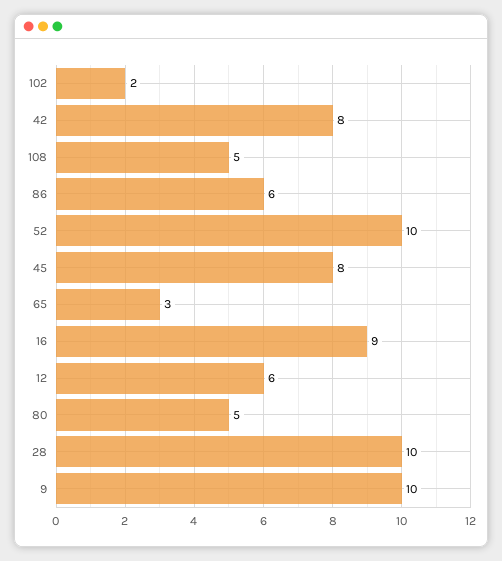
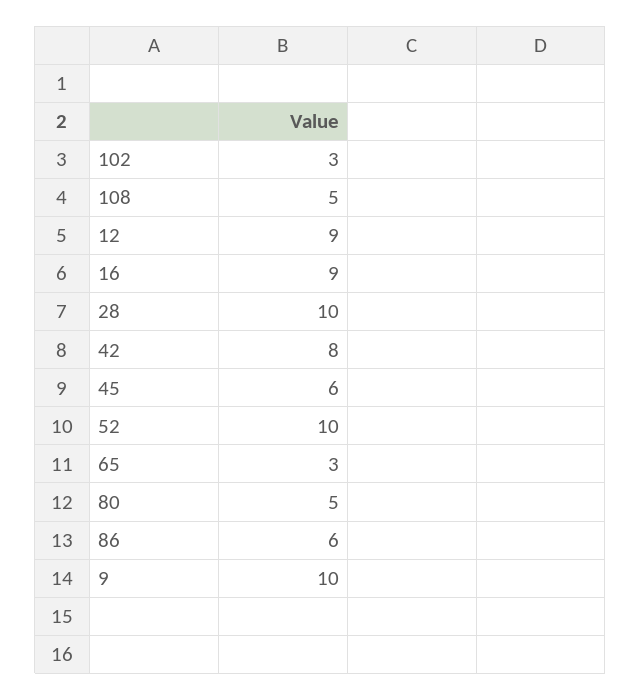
102: 2 -> 3
45: 8 -> 6
12: 6 -> 9

